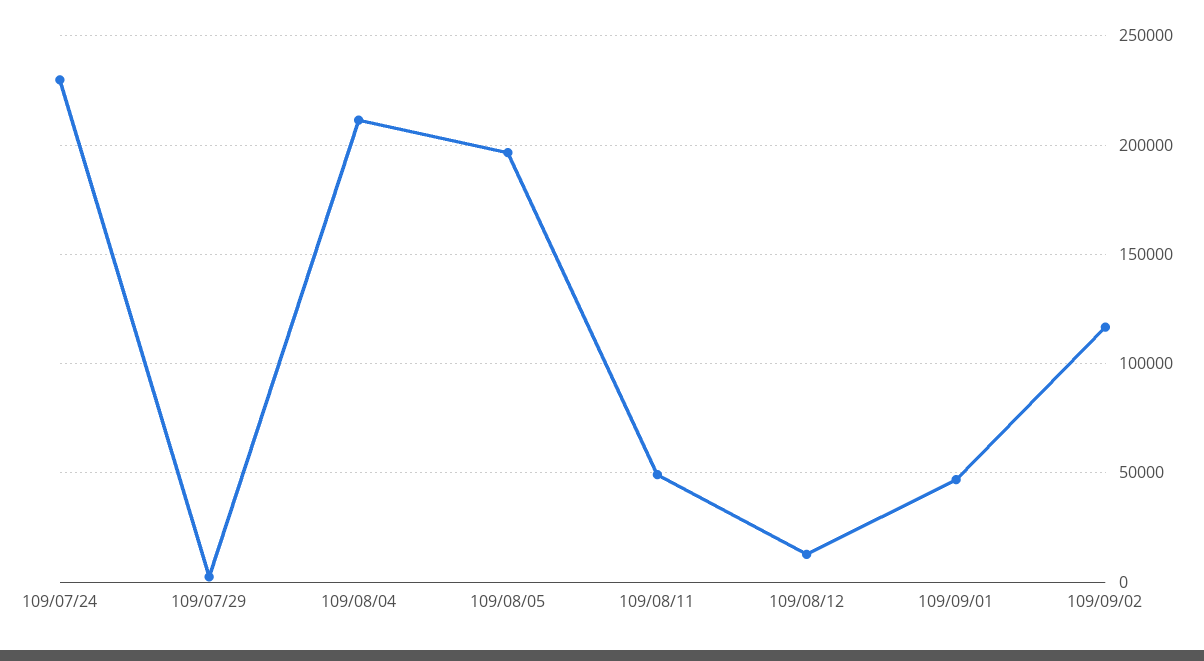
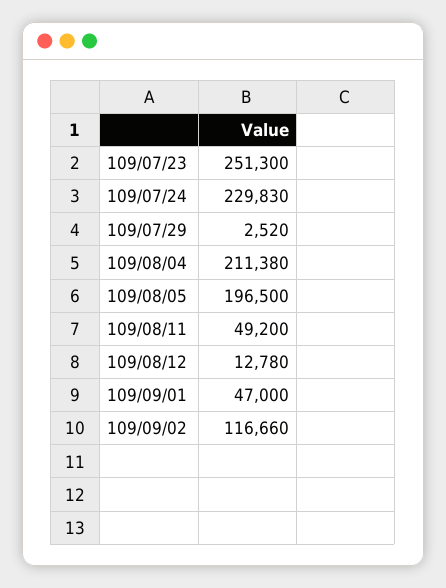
109/07/23: none -> 251300

